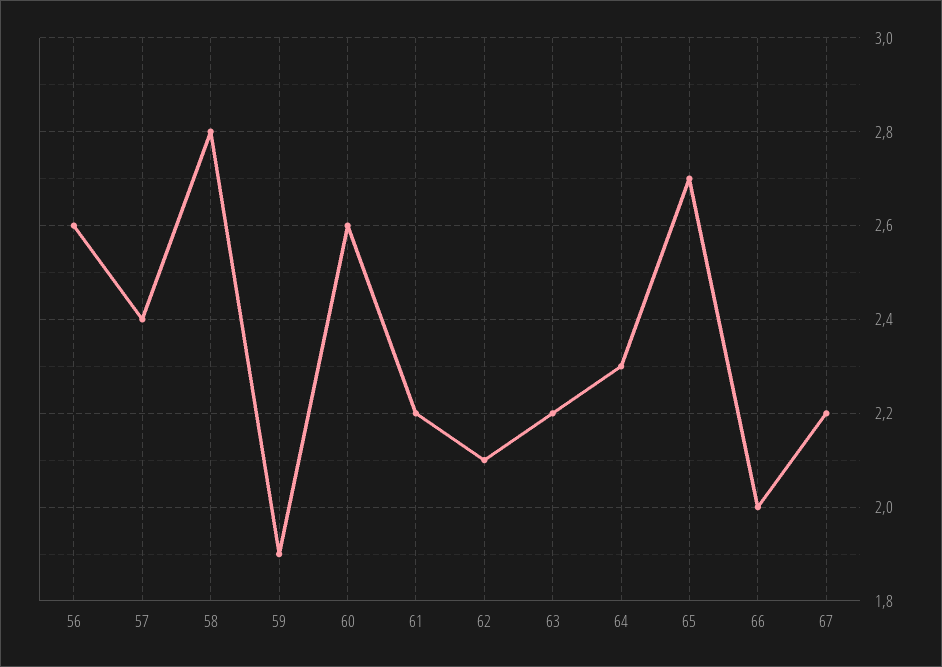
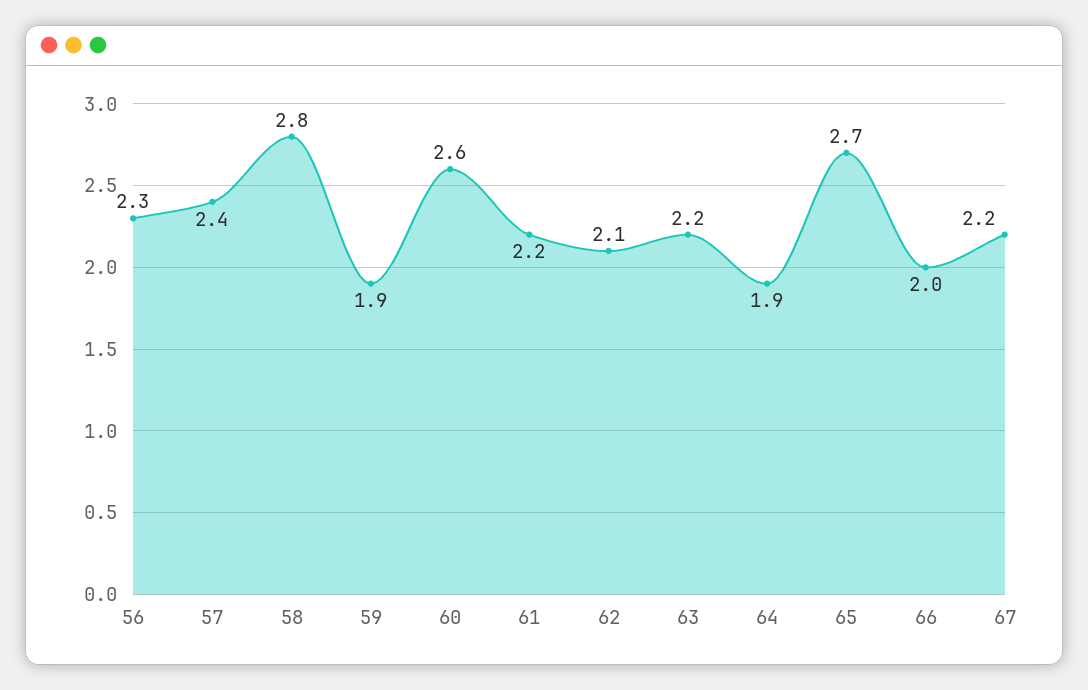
56: 2.6 -> 2.3
64: 2.3 -> 1.9

